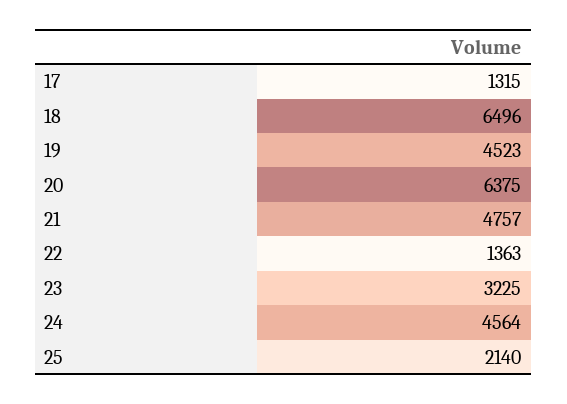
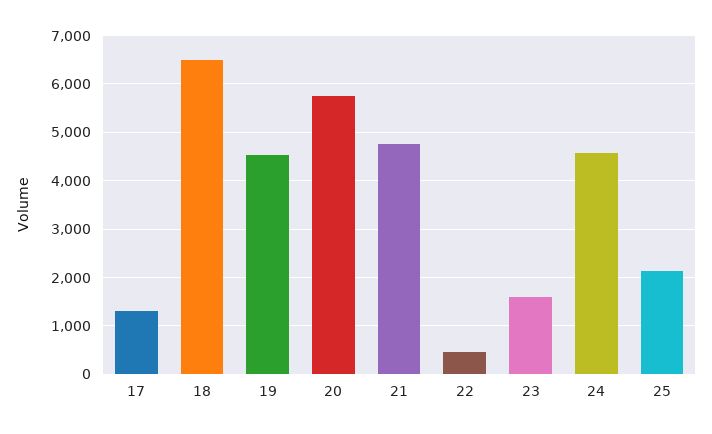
20: 6375 -> 5800
22: 1363 -> 400
23: 3225 -> 1600

